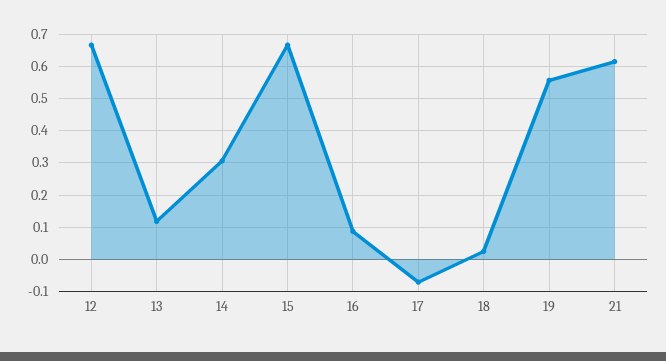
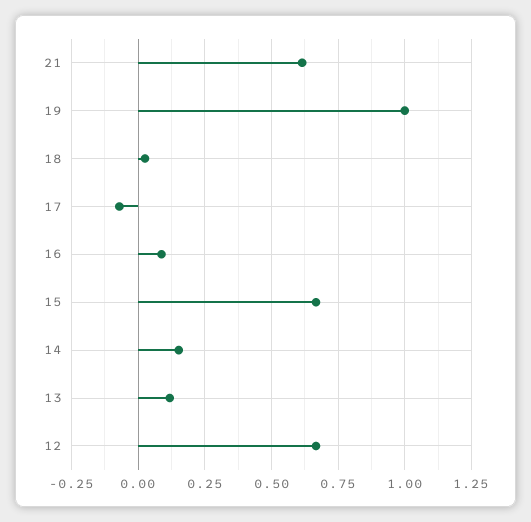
14: 0.3 -> 0.15
19: 0.56 -> 1

